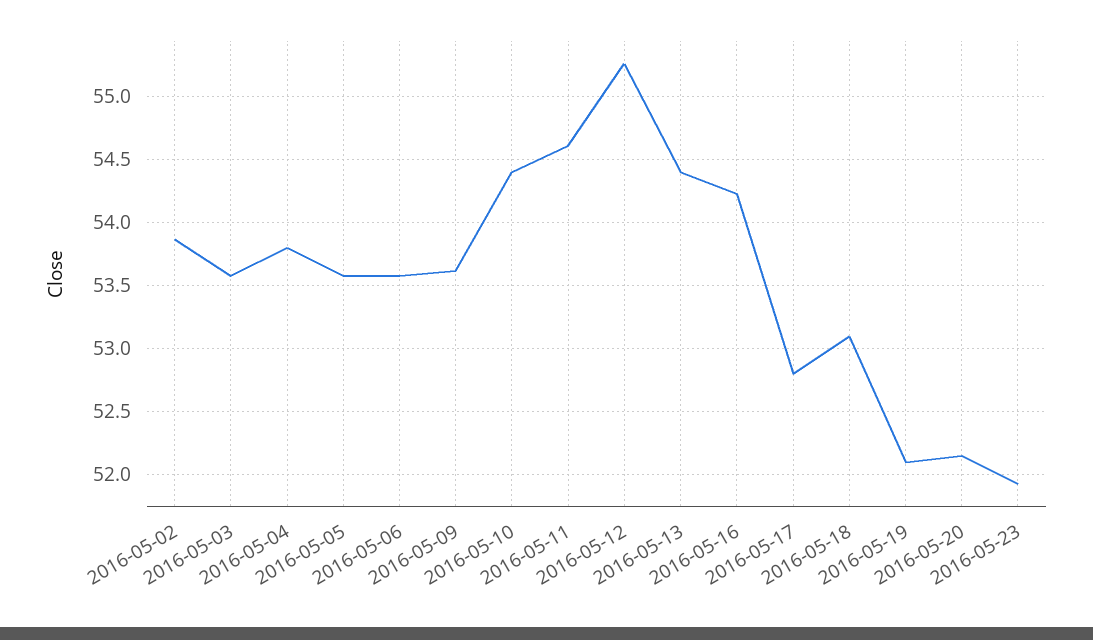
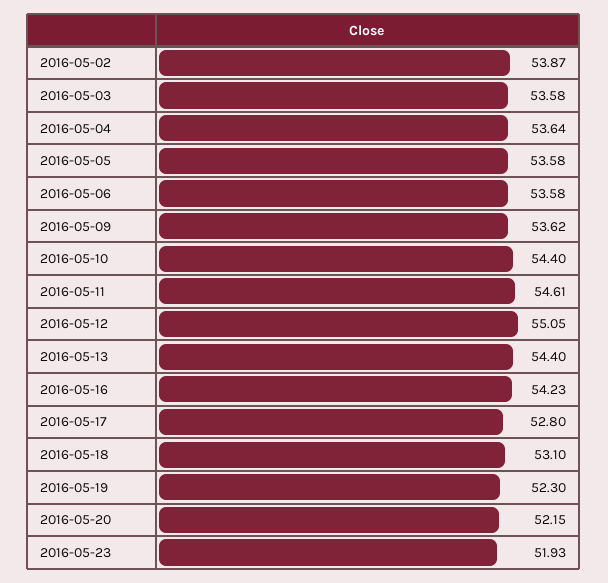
2016-05-04: 53.8 -> 53.64
2016-05-12: 55.25 -> 55.05
2016-05-19: 52.1 -> 52.3

